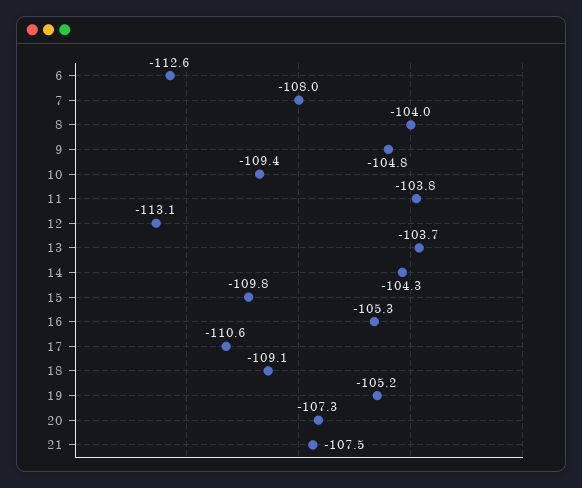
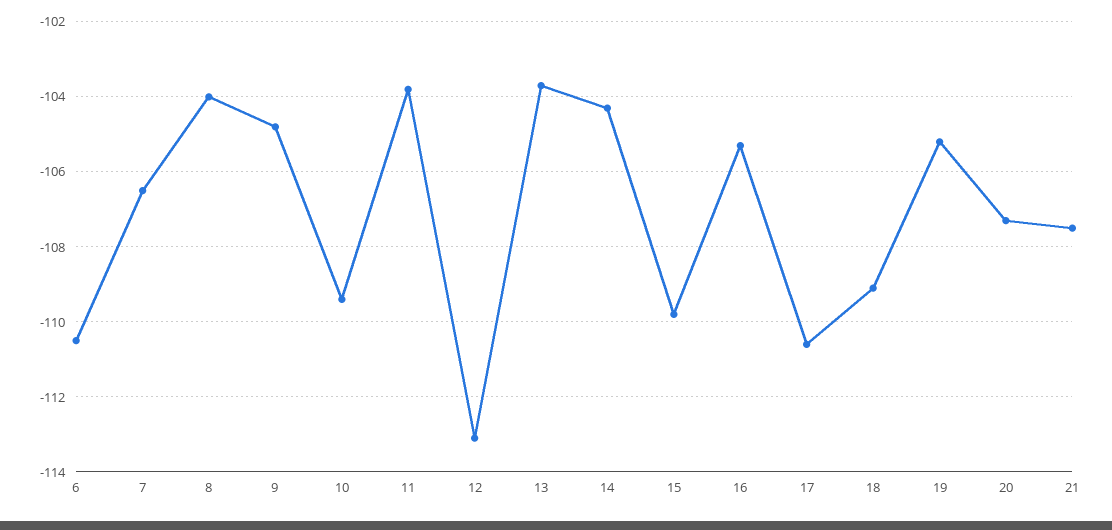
6: -112.6 -> -110.5
7: -108 -> -106.5

